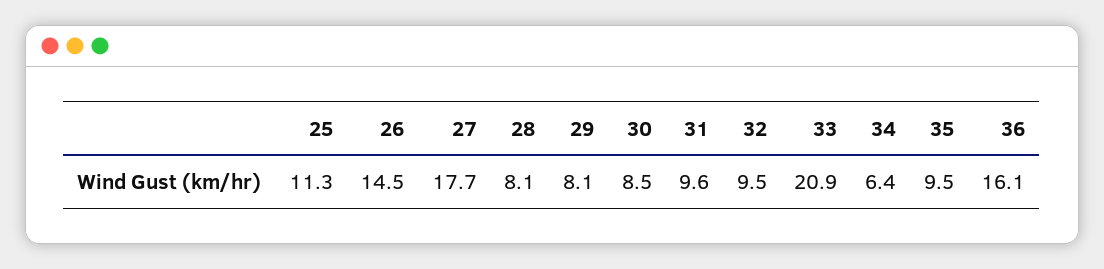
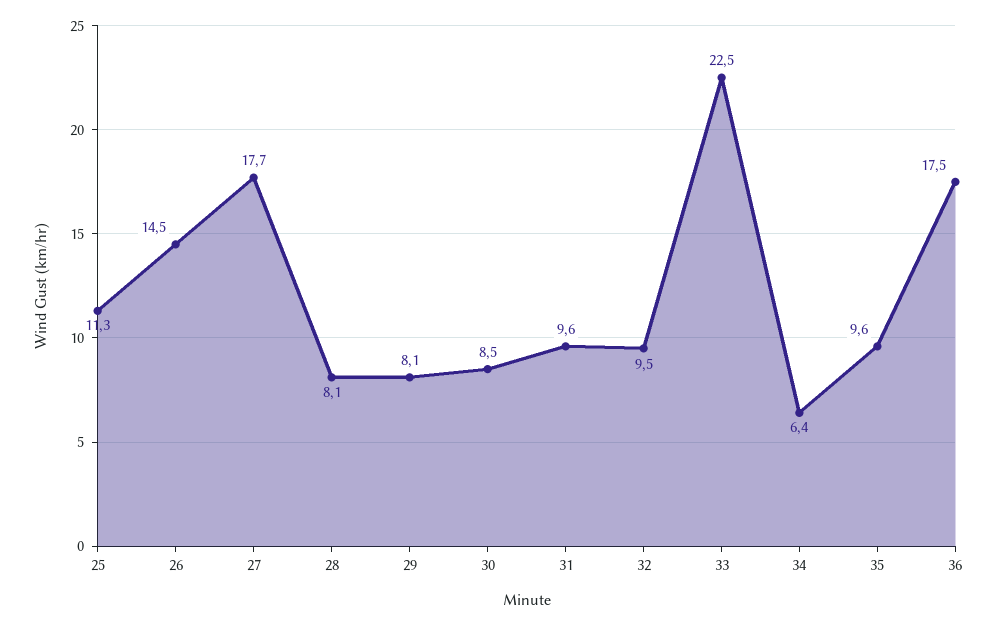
33: 20.9 -> 22.5
35: 9.5 -> 9.6
36: 16.1 -> 17.5

